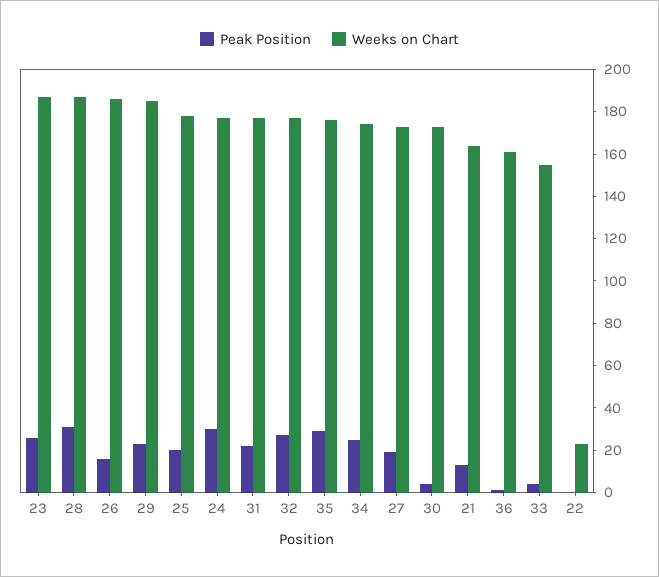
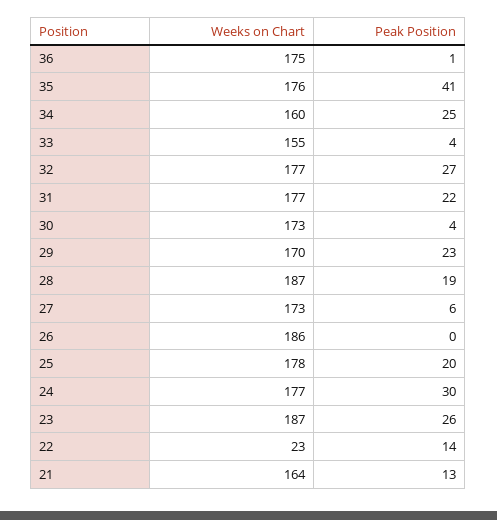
Peak Position, 28: 30 -> 19
Peak Position, 26: 15 -> 0
Weeks on Chart, 29: 185 -> 170
Peak Position, 35: 30 -> 41
Weeks on Chart, 34: 175 -> 160
Peak Position, 27: 20 -> 6
Weeks on Chart, 36: 160 -> 175
Peak Position, 22: 0 -> 14

